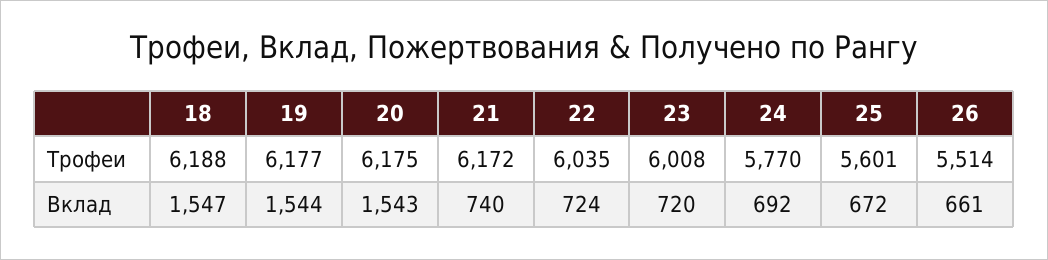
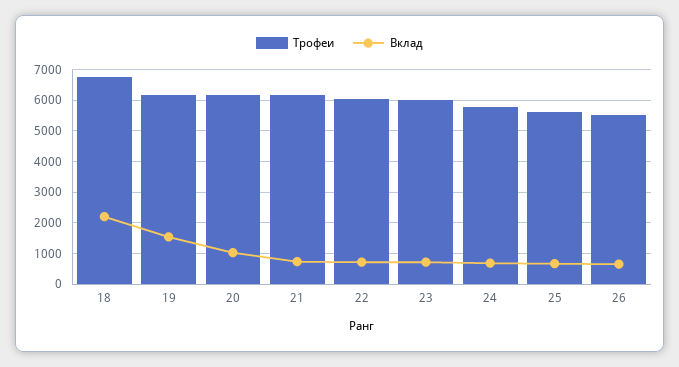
Трофеи, 18: 6188 -> 6800
Вклад, 18: 1547 -> 2200
Вклад, 20: 1543 -> 1000

